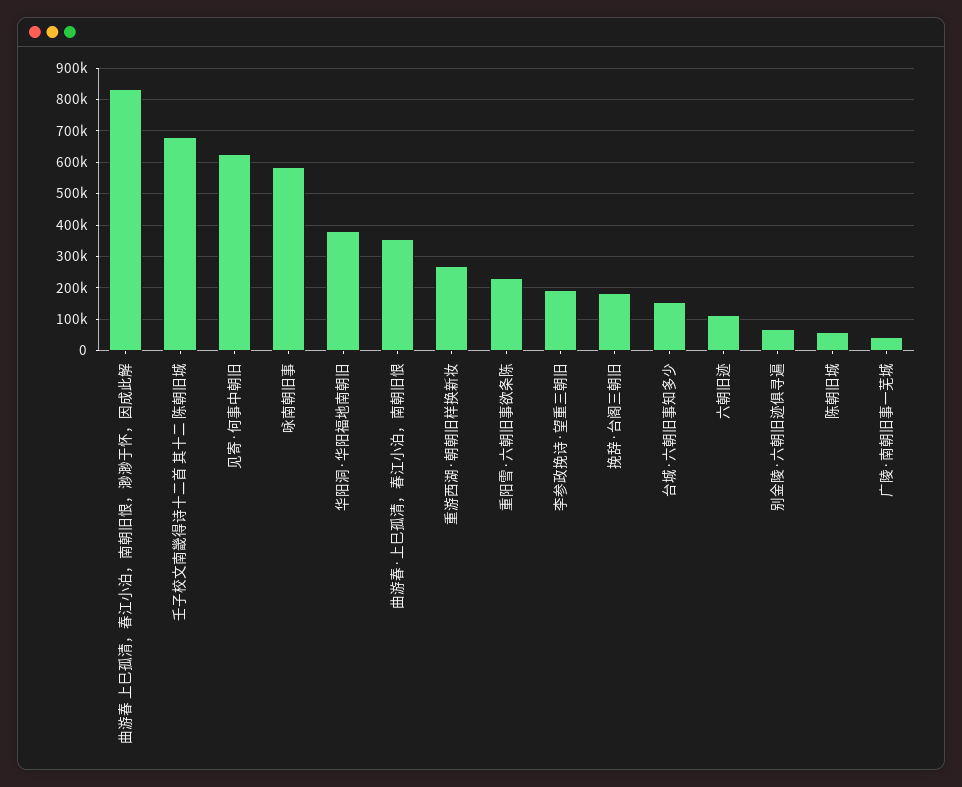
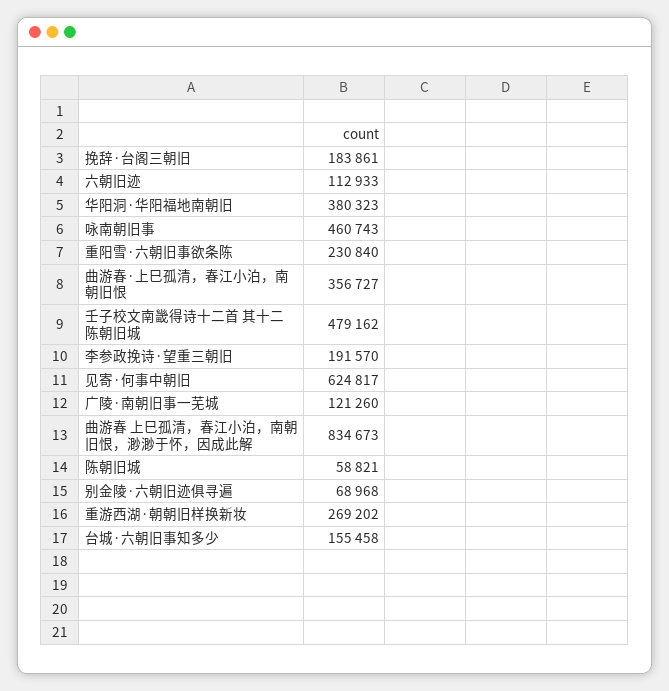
壬子校文南畿得诗十二首 其十二 陈朝旧城: 680000 -> 479162
咏南朝旧事: 580000 -> 460743
广陵·南朝旧事一芜城: 40000 -> 121260

